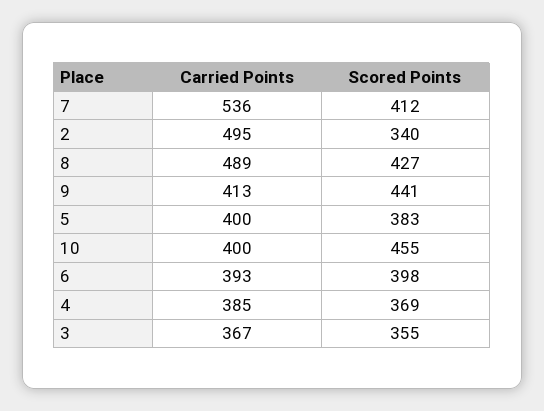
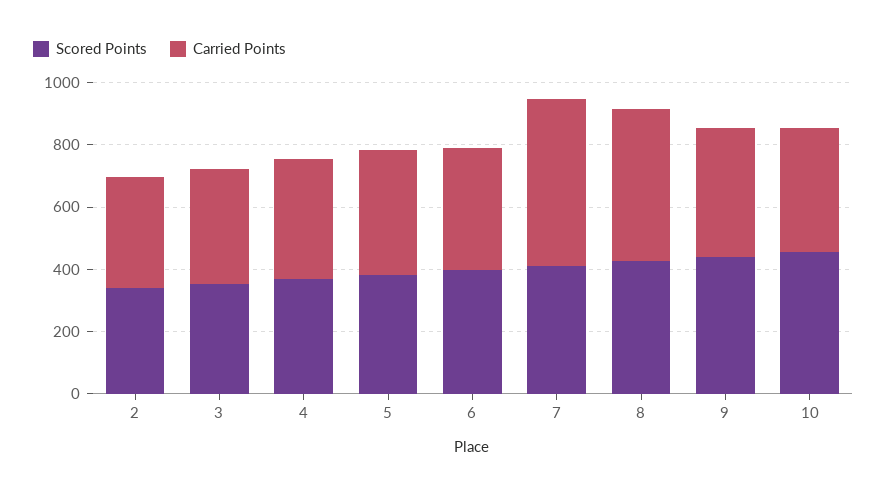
Carried Points, 2: 495 -> 350

